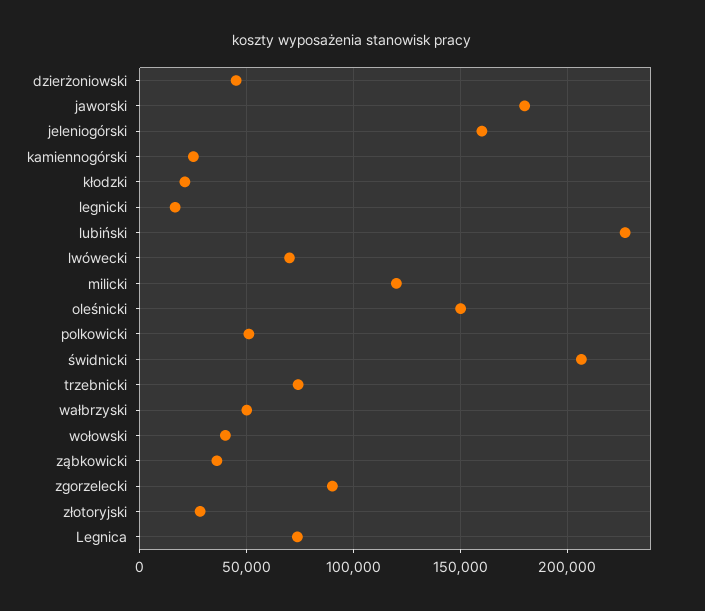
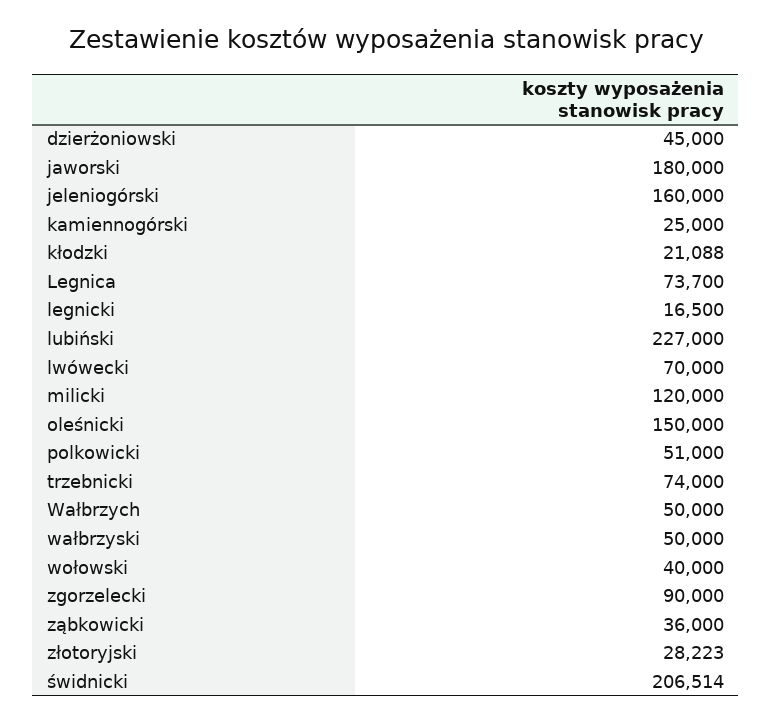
Wałbrzych: none -> 50000

